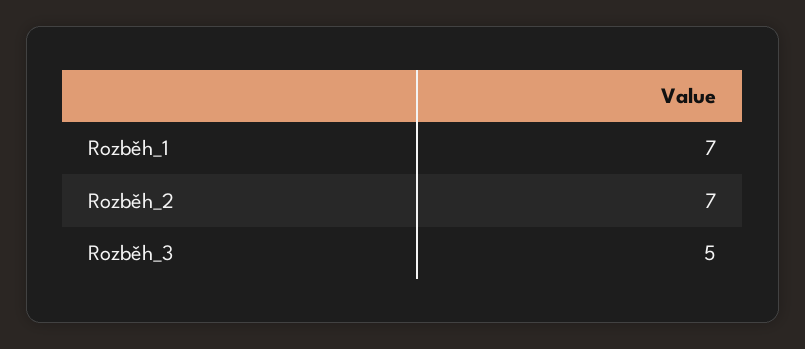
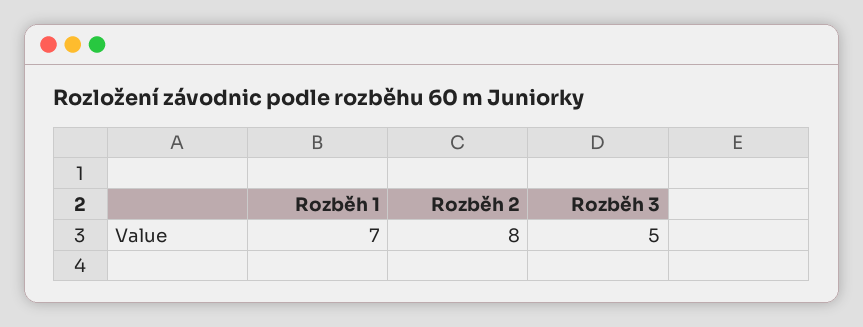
Rozběh_2: 7 -> 8

